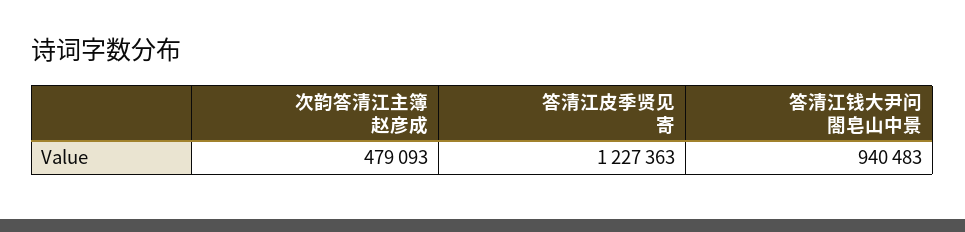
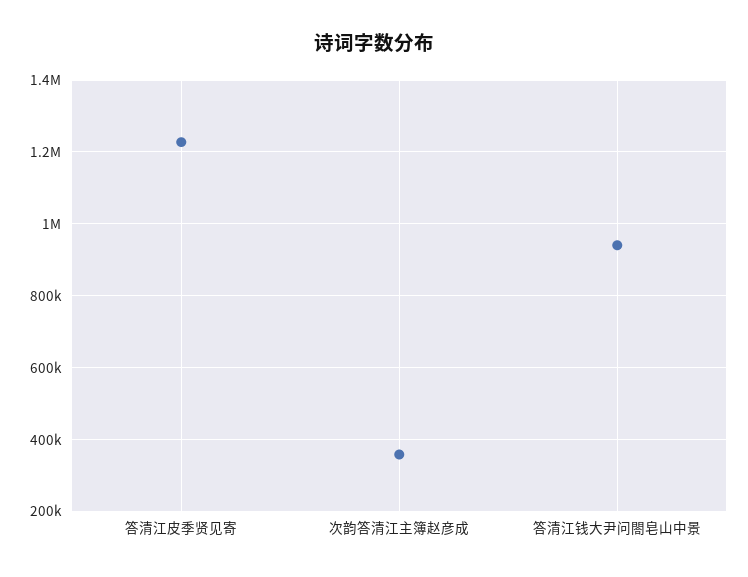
次韵答清江主簿赵彦成: 479093 -> 360000

